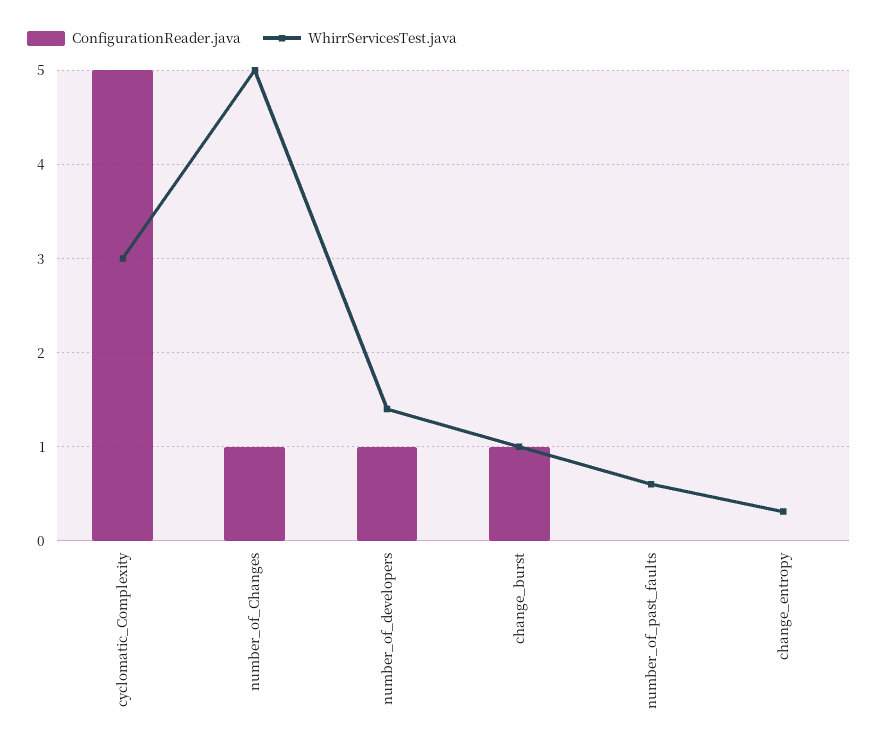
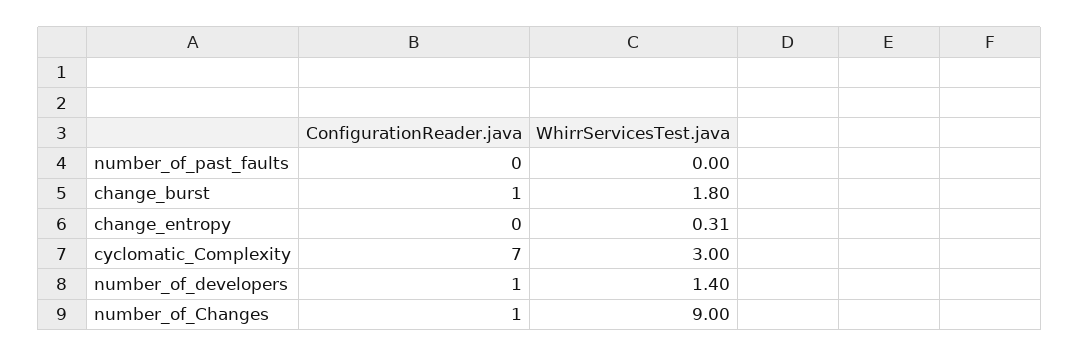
ConfigurationReader.java, cyclomatic_Complexity: 5 -> 7
WhirrServicesTest.java, number_of_Changes: 5 -> 9
WhirrServicesTest.java, change_burst: 1 -> 1.8
WhirrServicesTest.java, number_of_past_faults: 0.6 -> 0

